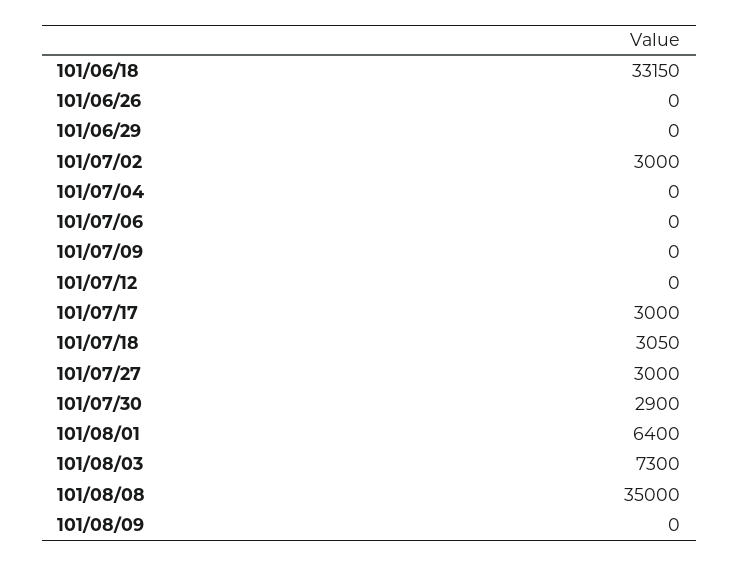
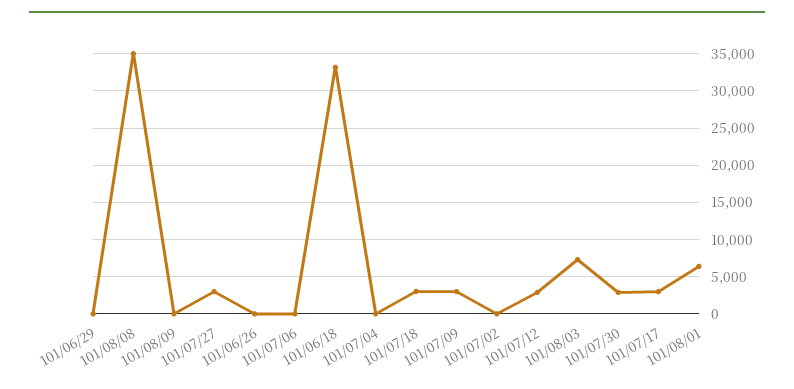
101/07/02: 3000 -> 0
101/07/09: 0 -> 3000
101/07/12: 0 -> 3000

